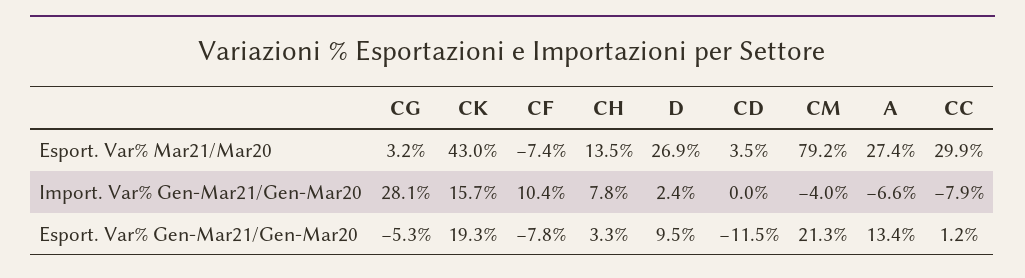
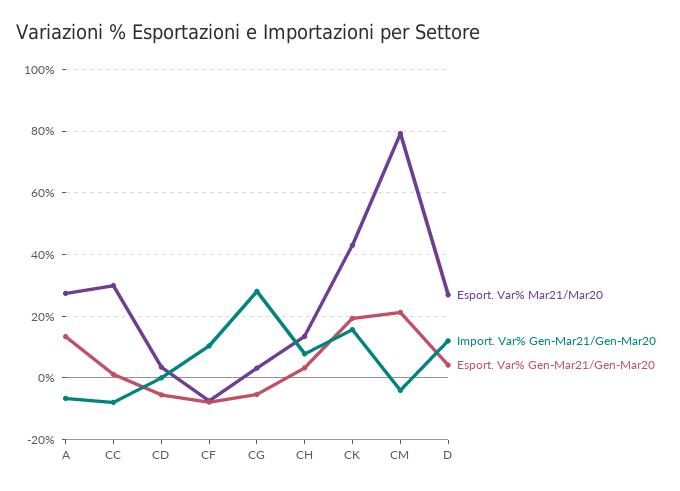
Import. Var% Gen-Mar21/Gen-Mar20, D: 2.4 -> 12
Esport. Var% Gen-Mar21/Gen-Mar20, D: 9.5 -> 4
Esport. Var% Gen-Mar21/Gen-Mar20, CD: -11.5 -> -6

